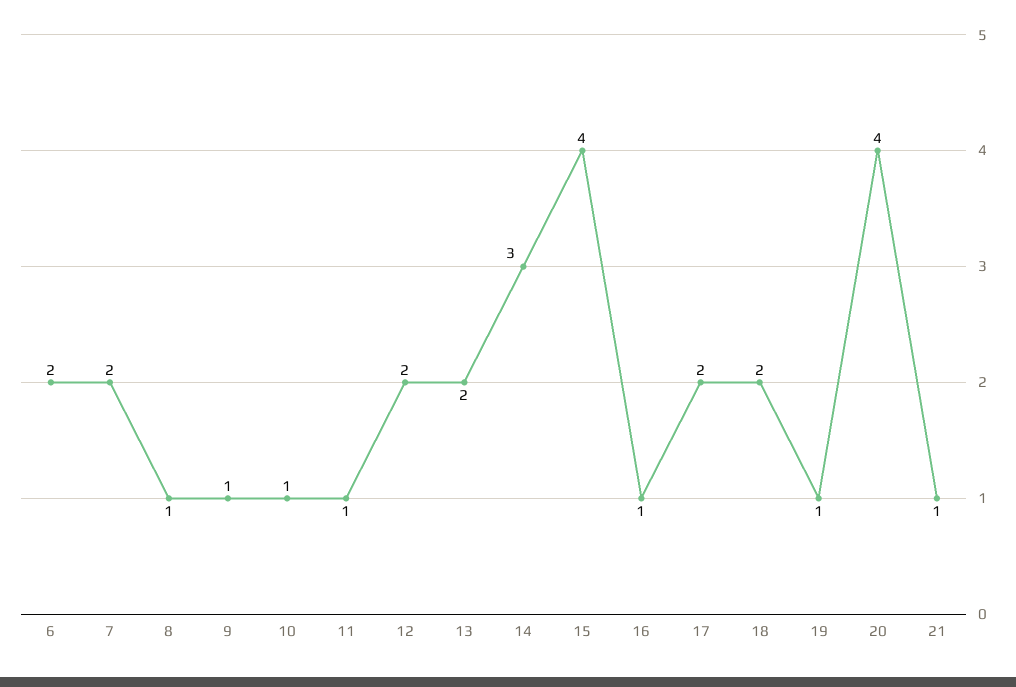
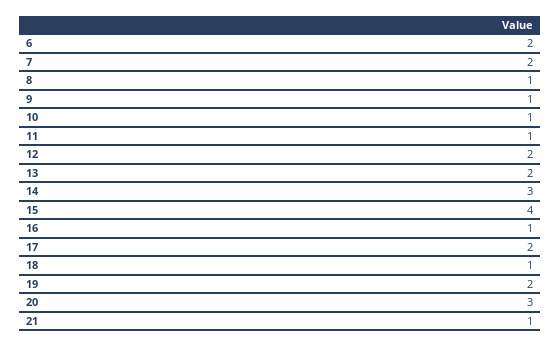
18: 2 -> 1
19: 1 -> 2
20: 4 -> 3

